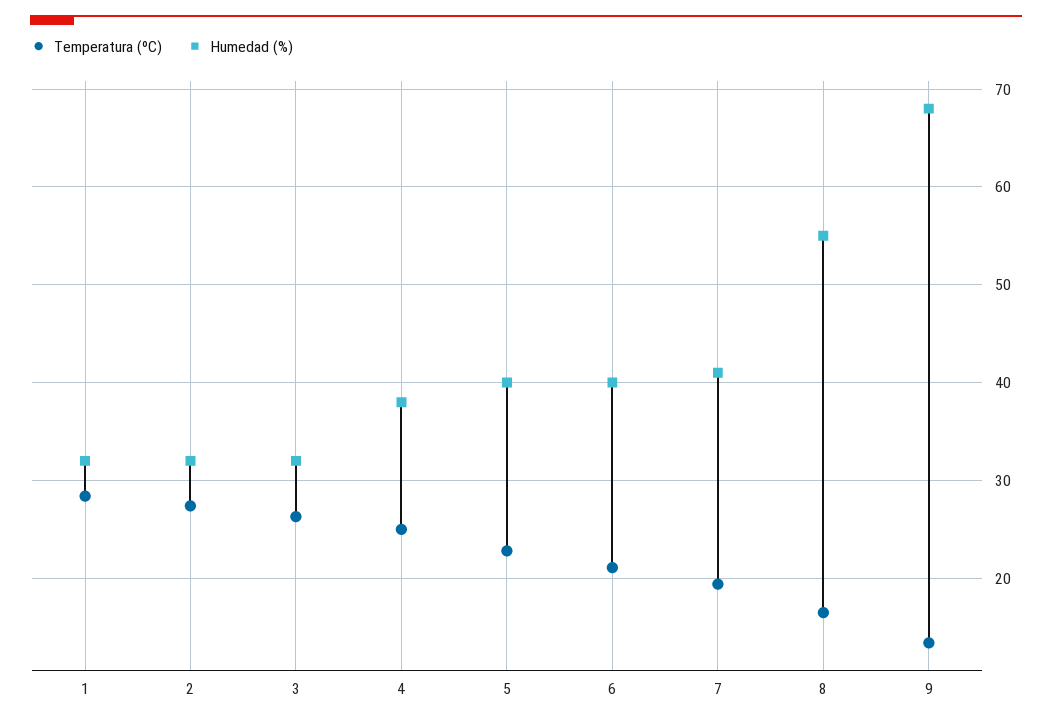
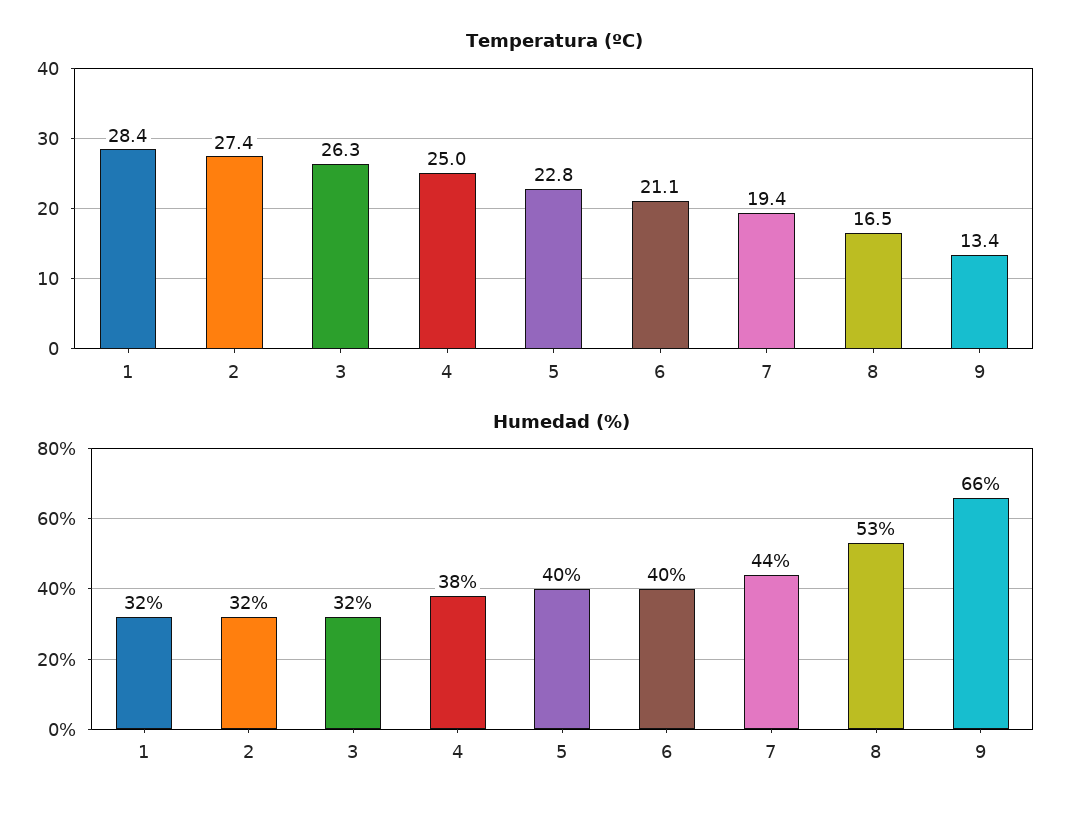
Humedad (%), 7: 41 -> 44
Humedad (%), 8: 55 -> 53
Humedad (%), 9: 68 -> 66

